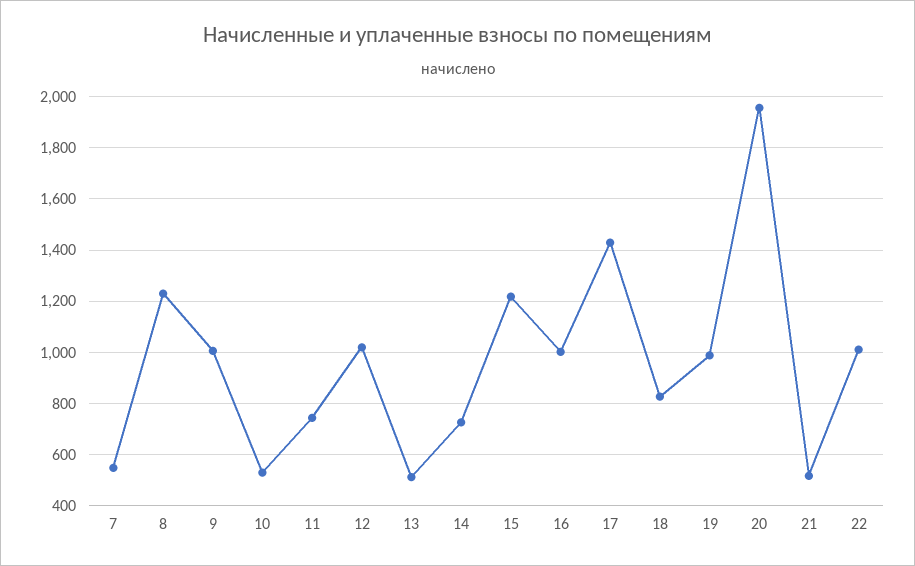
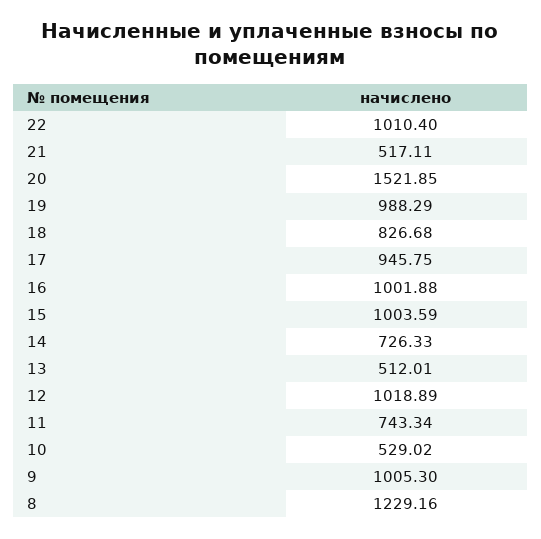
7: 550 -> none
15: 1225 -> 1003.59
17: 1425 -> 945.75
20: 1950 -> 1521.85

